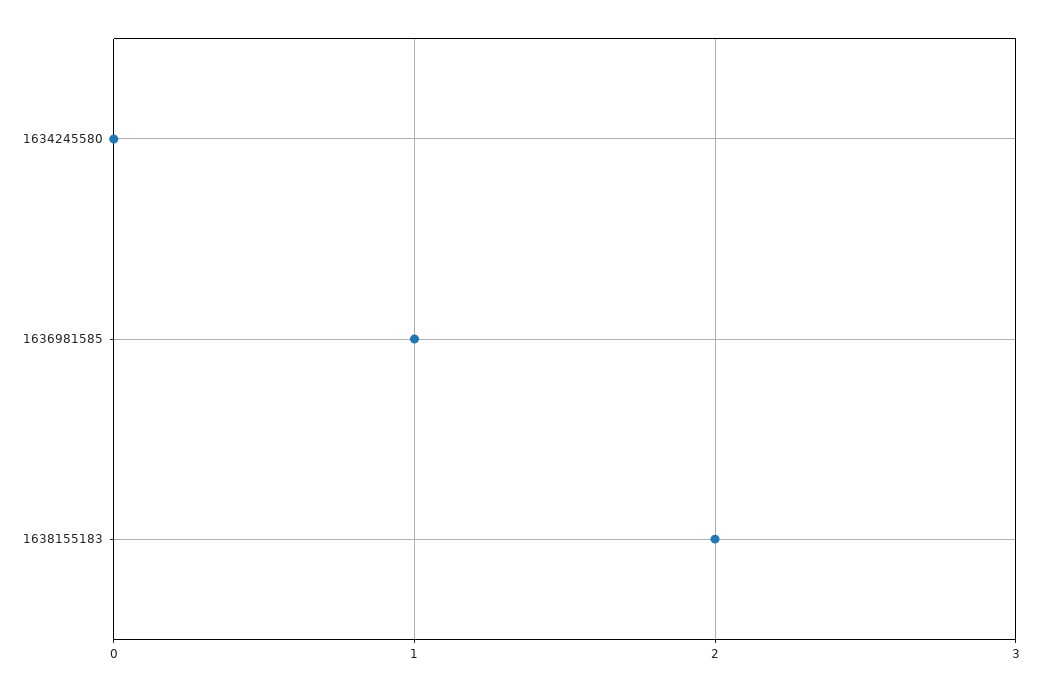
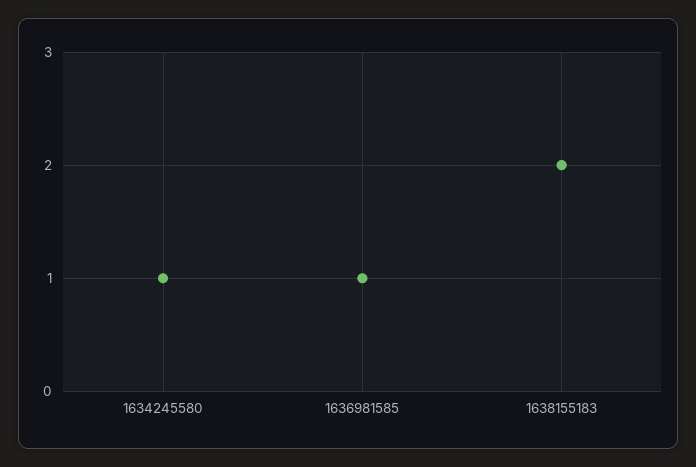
1634245580: 0 -> 1

